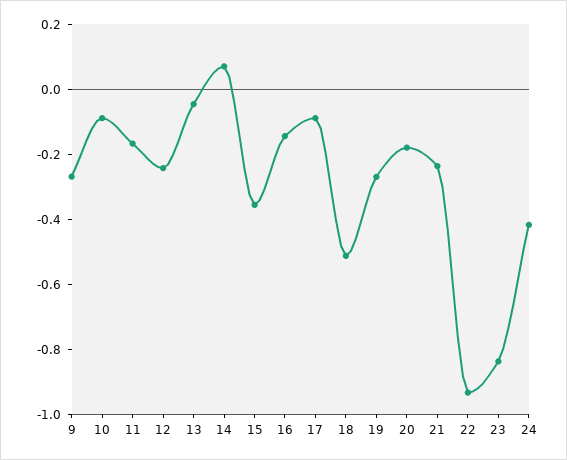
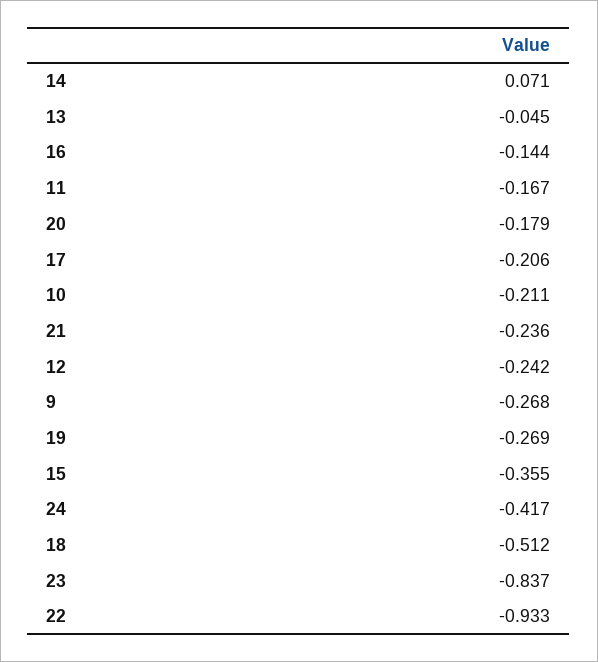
10: -0.1 -> -0.211
17: -0.1 -> -0.206

